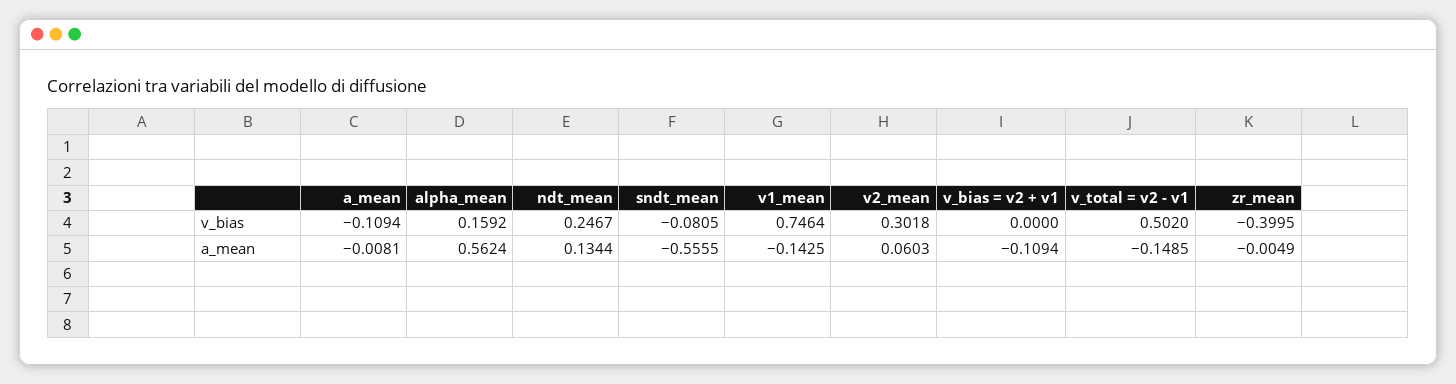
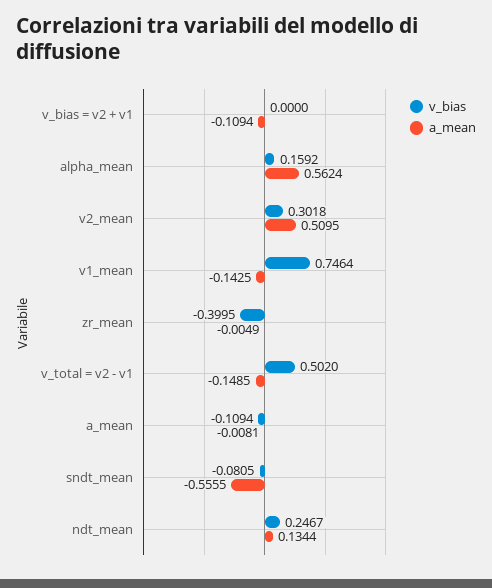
a_mean, v2_mean: 0.0603 -> 0.5095

